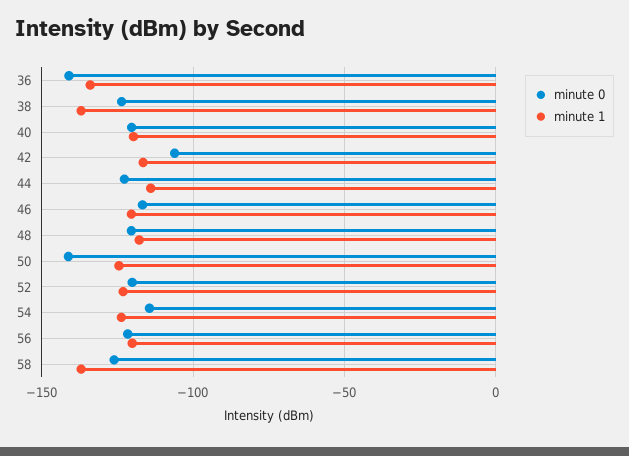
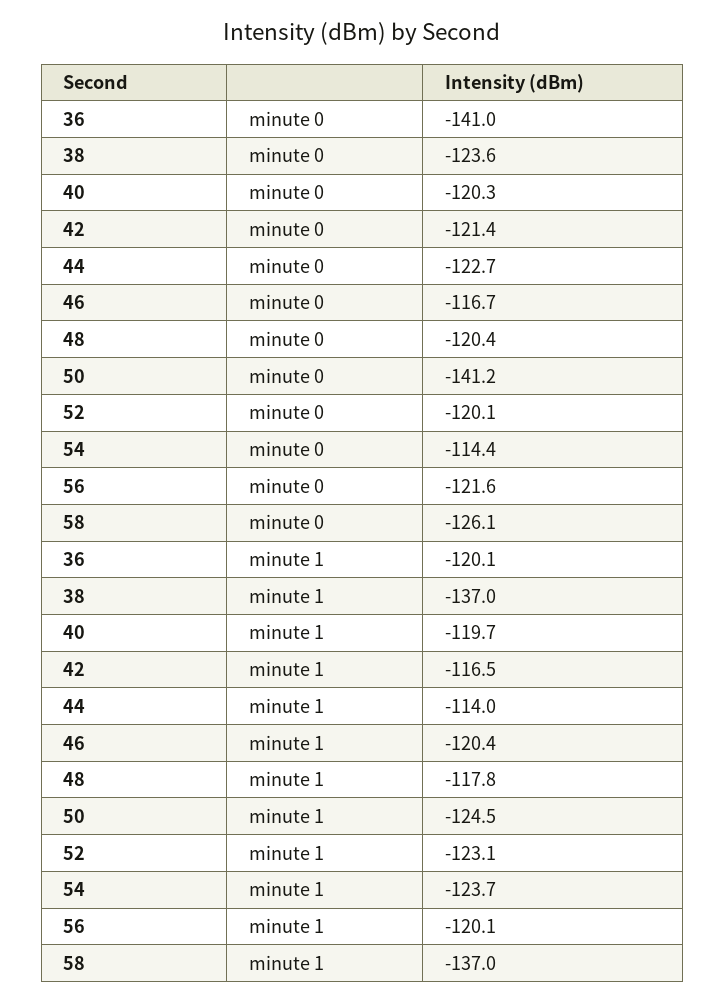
minute 1, 36: -135 -> -120.1
minute 0, 42: -105 -> -121.4

